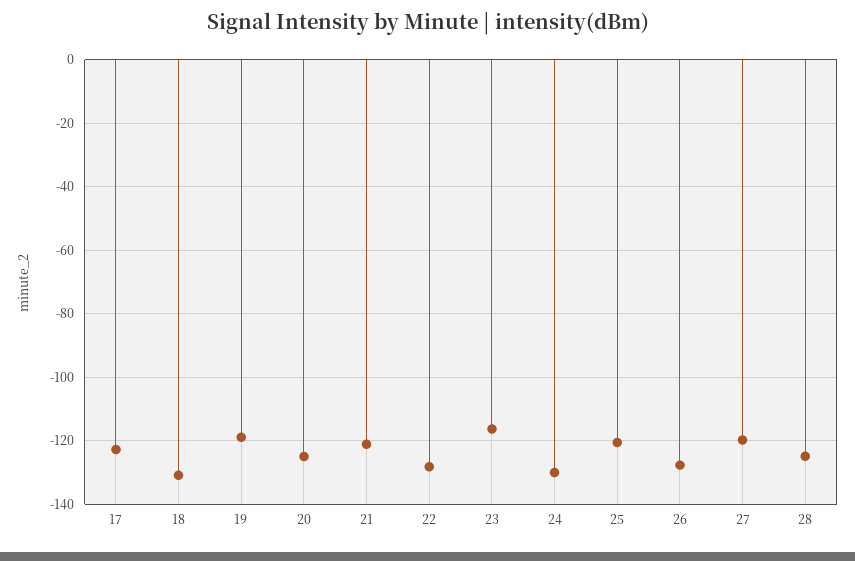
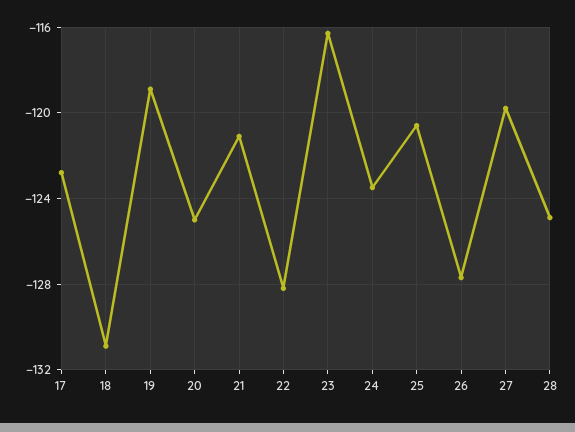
24: -130 -> -123.5

